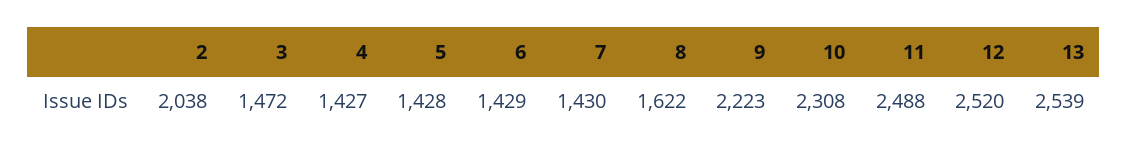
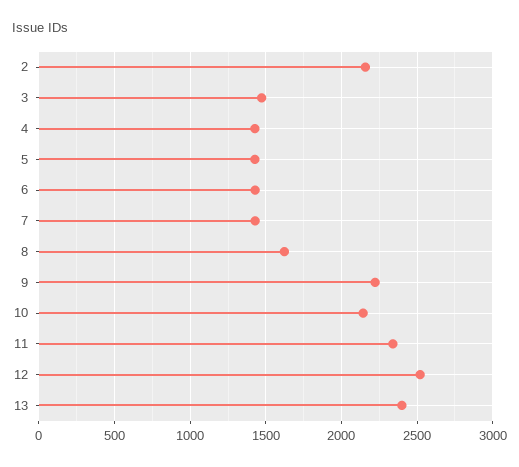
2: 2038 -> 2150
10: 2308 -> 2150
11: 2488 -> 2350
13: 2539 -> 2400

